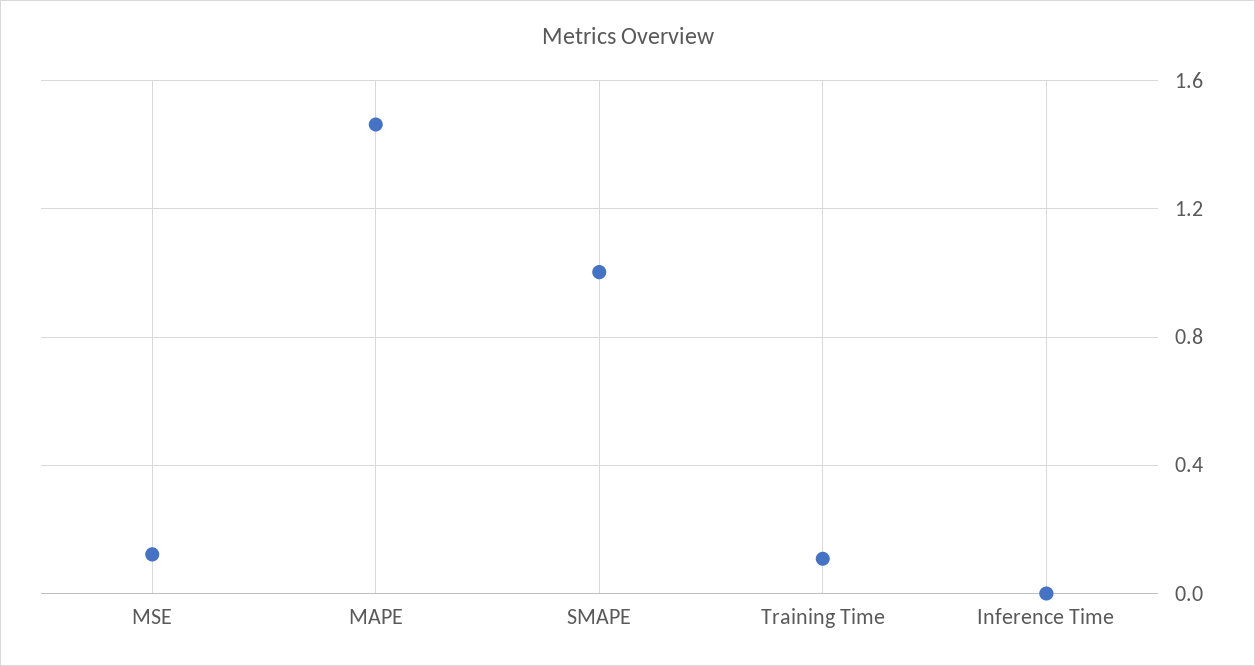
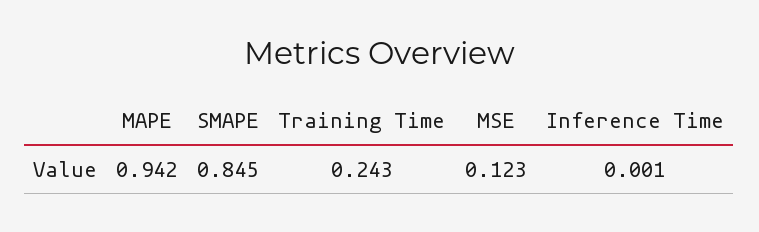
MAPE: 1.45 -> 0.942
SMAPE: 1 -> 0.845
Training Time: 0.1 -> 0.243

